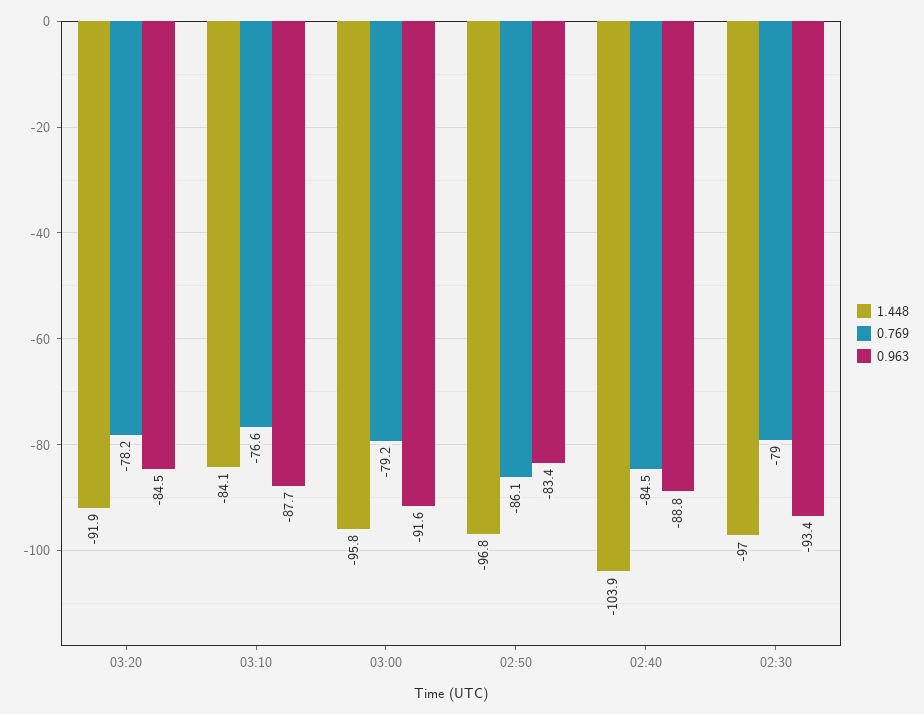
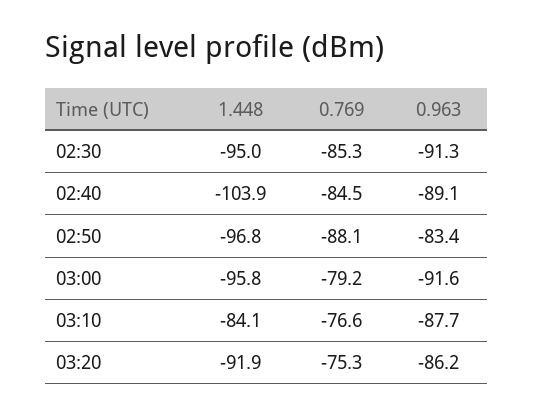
0.769, 03:20: -78.2 -> -75.3
0.963, 03:20: -84.5 -> -86.2
0.769, 02:50: -86.1 -> -88.1
0.963, 02:40: -88.8 -> -89.1
1.448, 02:30: -97 -> -95
0.769, 02:30: -79 -> -85.3
0.963, 02:30: -93.4 -> -91.3

